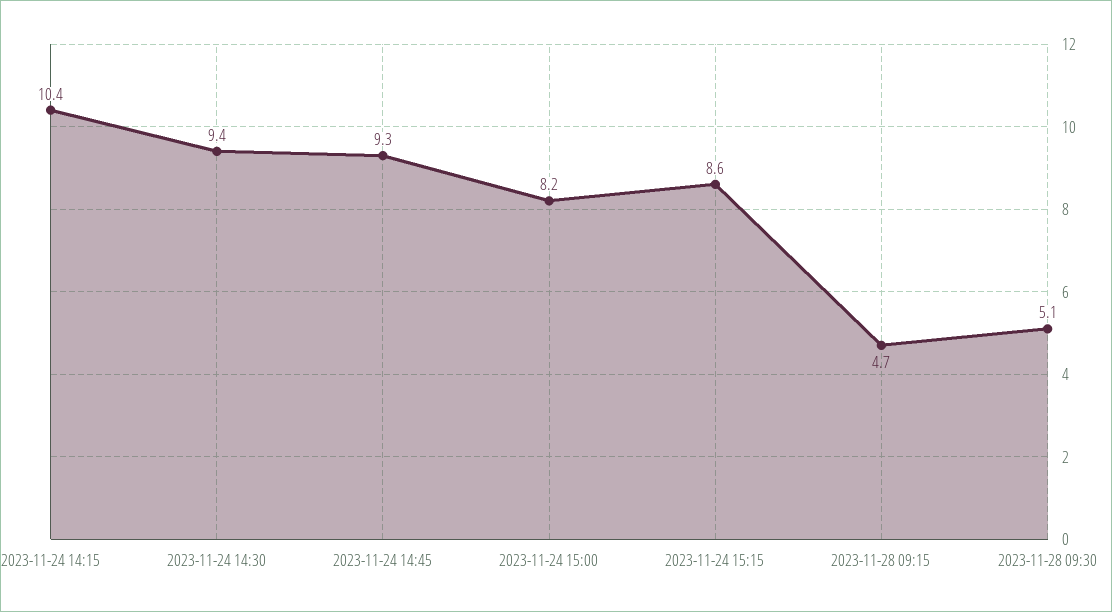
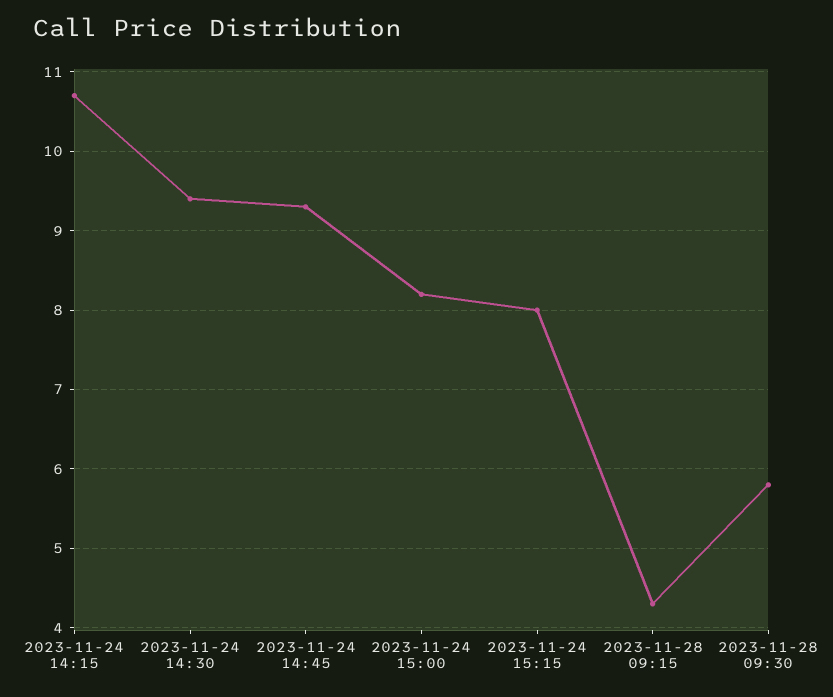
2023-11-24 14:15: 10.4 -> 10.7
2023-11-24 15:15: 8.6 -> 8
2023-11-28 09:15: 4.7 -> 4.3
2023-11-28 09:30: 5.1 -> 5.8

